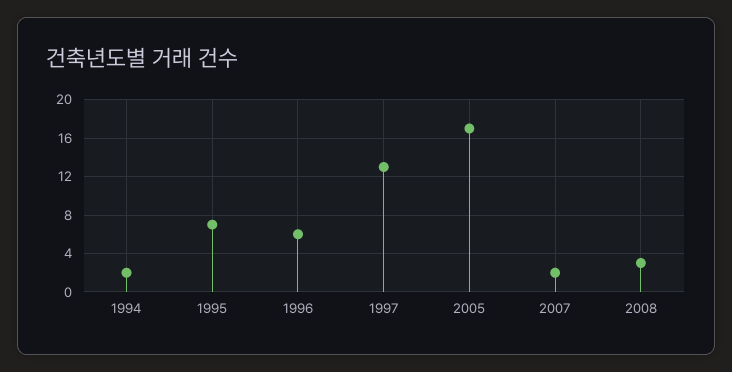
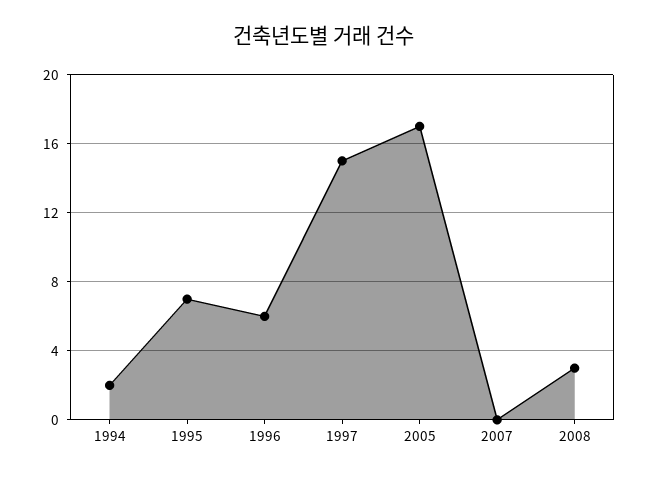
1997: 13 -> 15
2007: 2 -> 0

